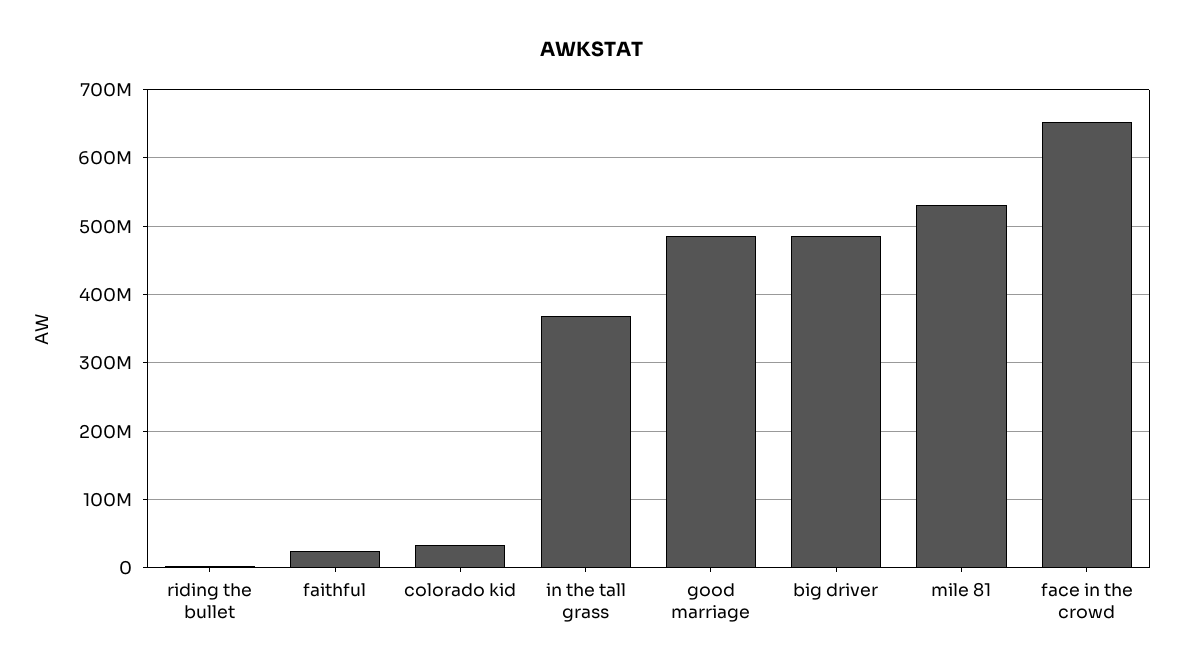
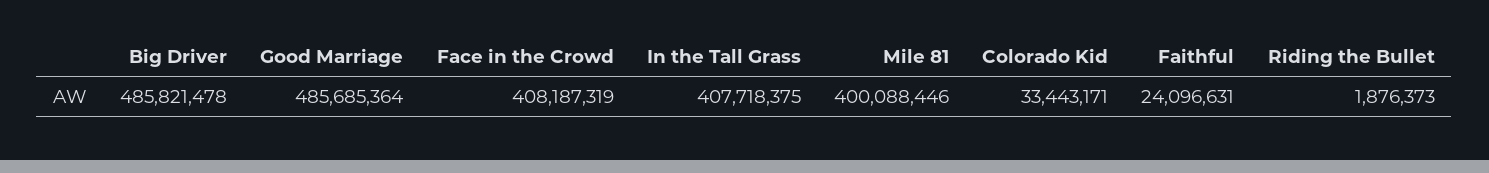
in the tall grass: 370000000 -> 407718375
mile 81: 530000000 -> 400088446
face in the crowd: 650000000 -> 408187319

